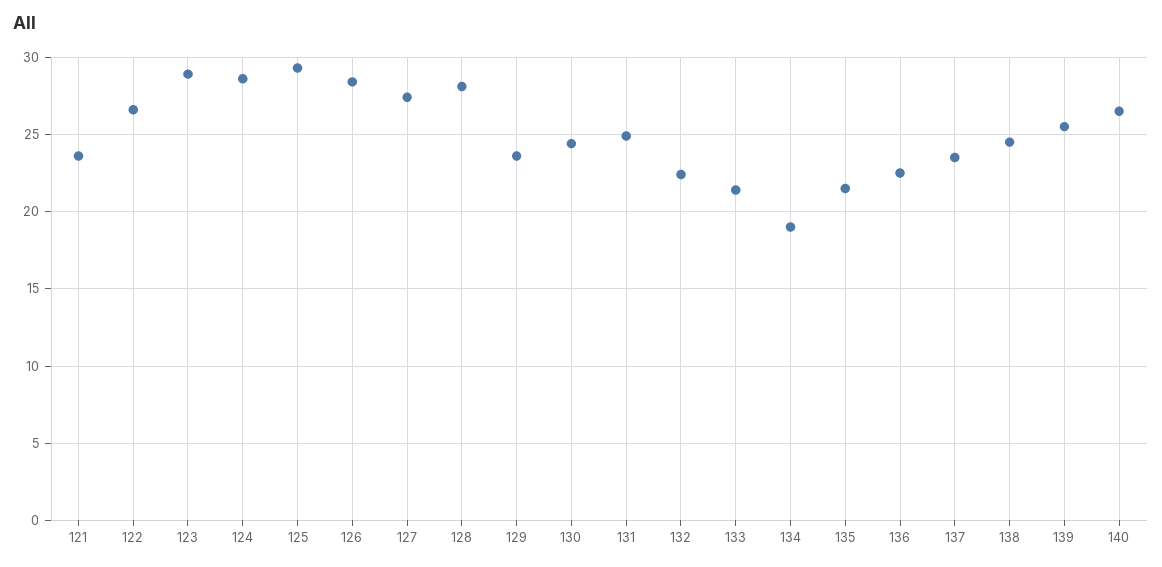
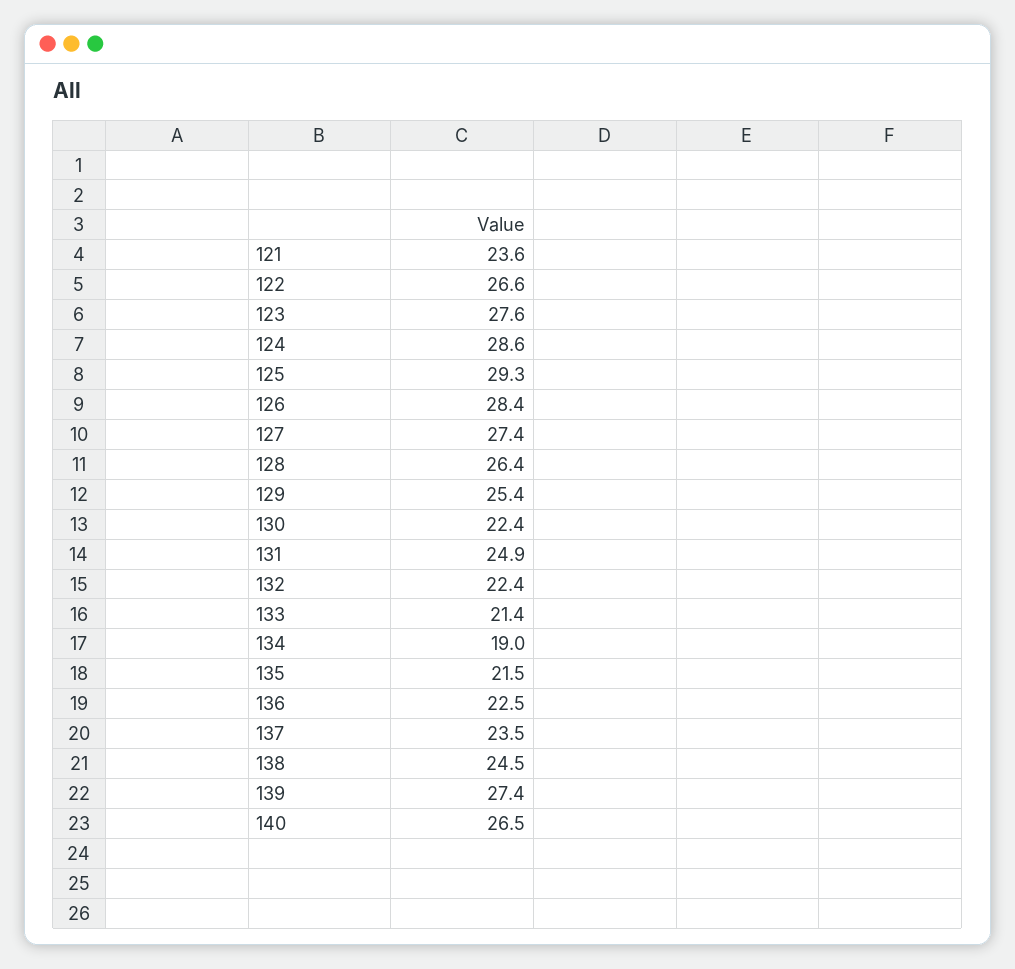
123: 29 -> 27.6
128: 28 -> 26.4
129: 23.5 -> 25.4
130: 24.5 -> 22.4
139: 25.5 -> 27.4

